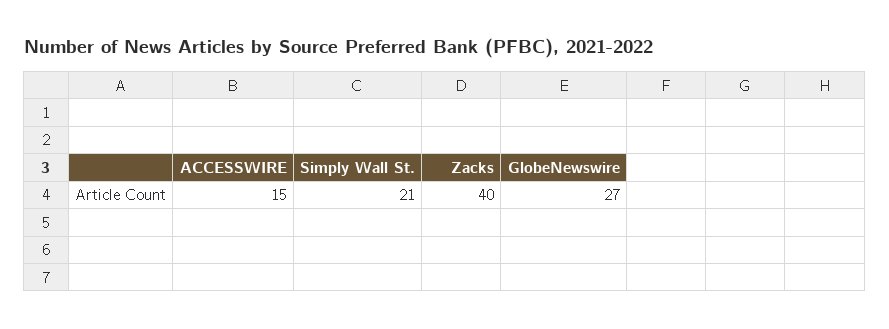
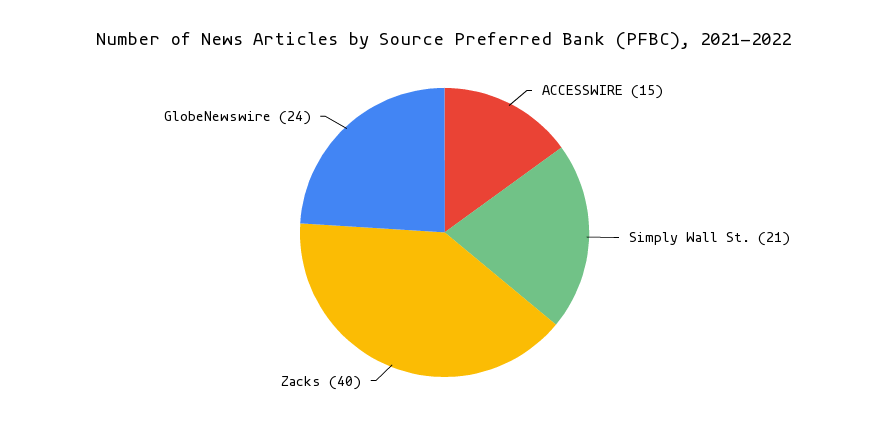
GlobeNewswire: 27 -> 24

